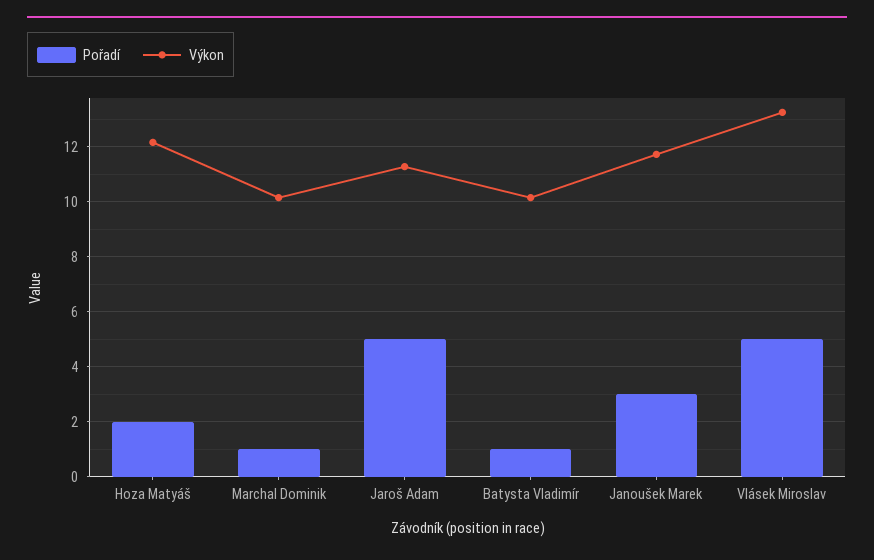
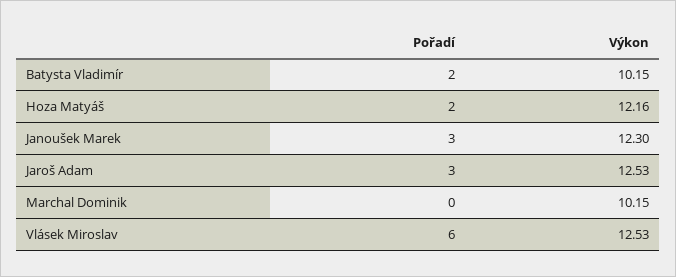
Pořadí, Marchal Dominik: 1 -> 0
Pořadí, Jaroš Adam: 5 -> 3
Výkon, Jaroš Adam: 11.25 -> 12.53
Pořadí, Batysta Vladimír: 1 -> 2
Výkon, Janoušek Marek: 11.75 -> 12.3
Pořadí, Vlásek Miroslav: 5 -> 6
Výkon, Vlásek Miroslav: 13.25 -> 12.53

